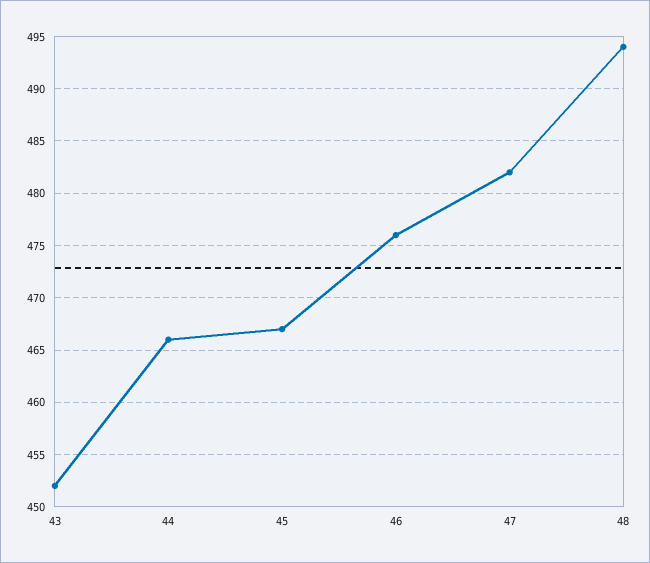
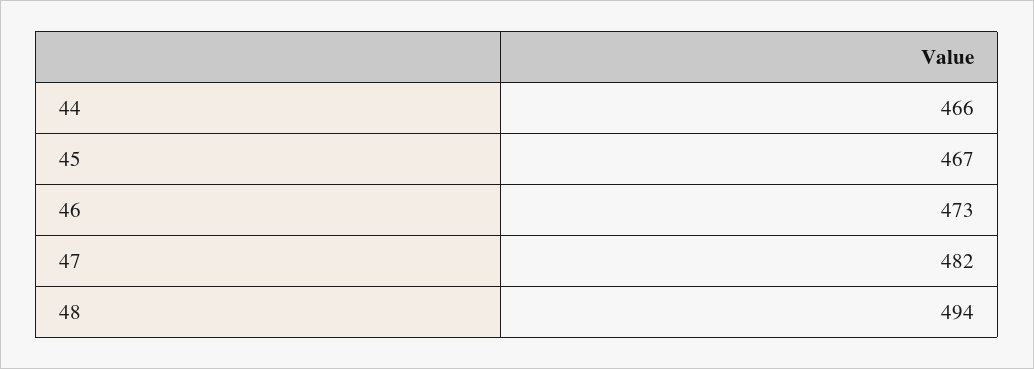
43: 452 -> none
46: 476 -> 473

